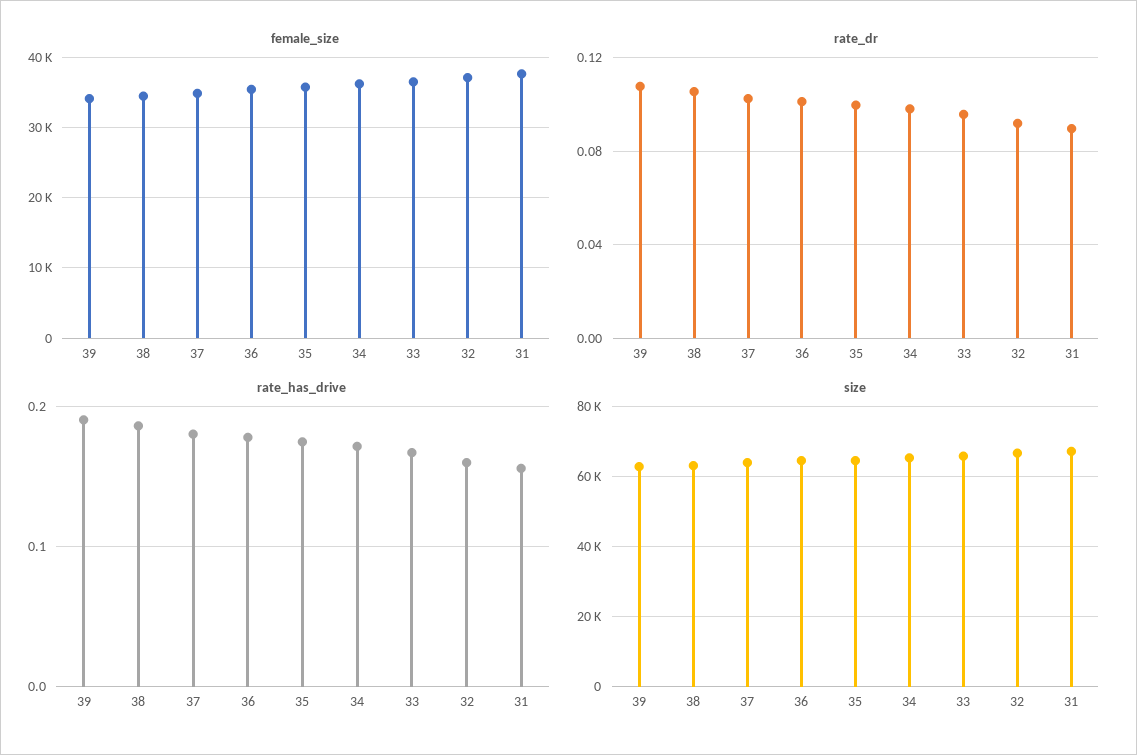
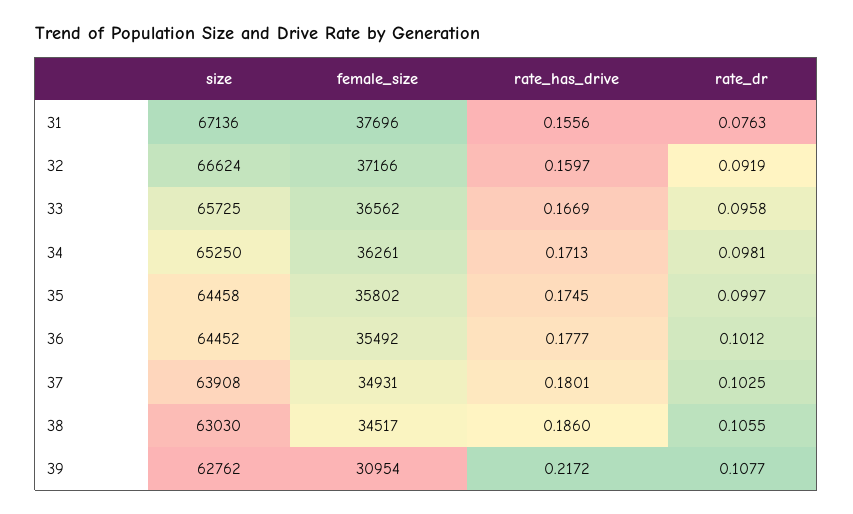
female_size, 39: 34000 -> 30954
rate_dr, 31: 0.09 -> 0.0763
rate_has_drive, 39: 0.19 -> 0.2172

